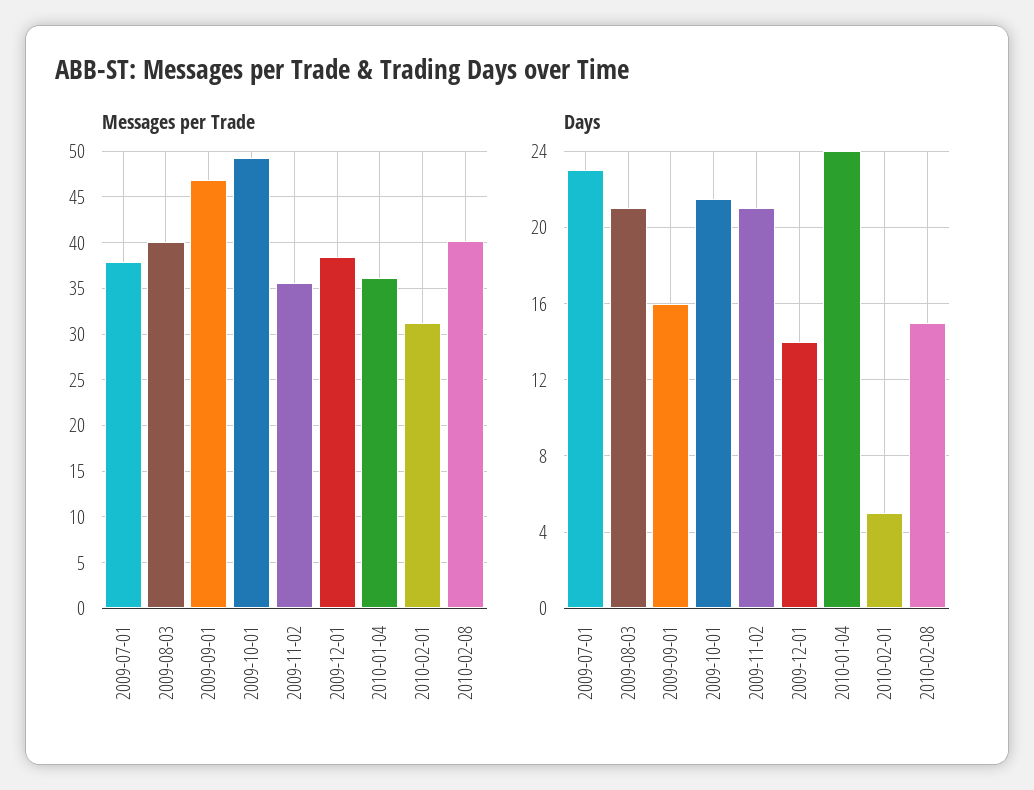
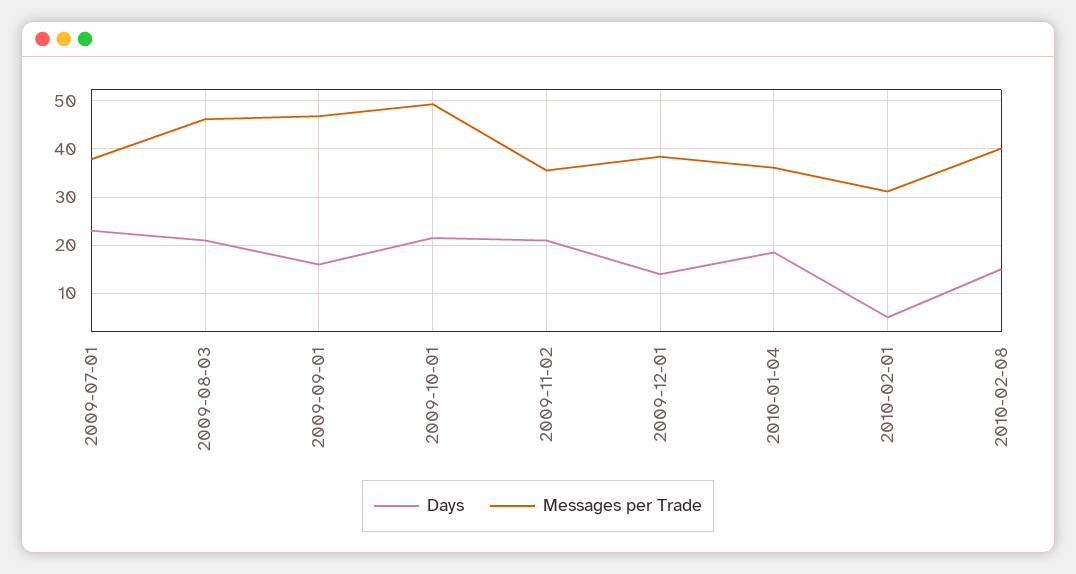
Messages per Trade, 2009-08-03: 40 -> 46
Days, 2010-01-04: 24 -> 18

